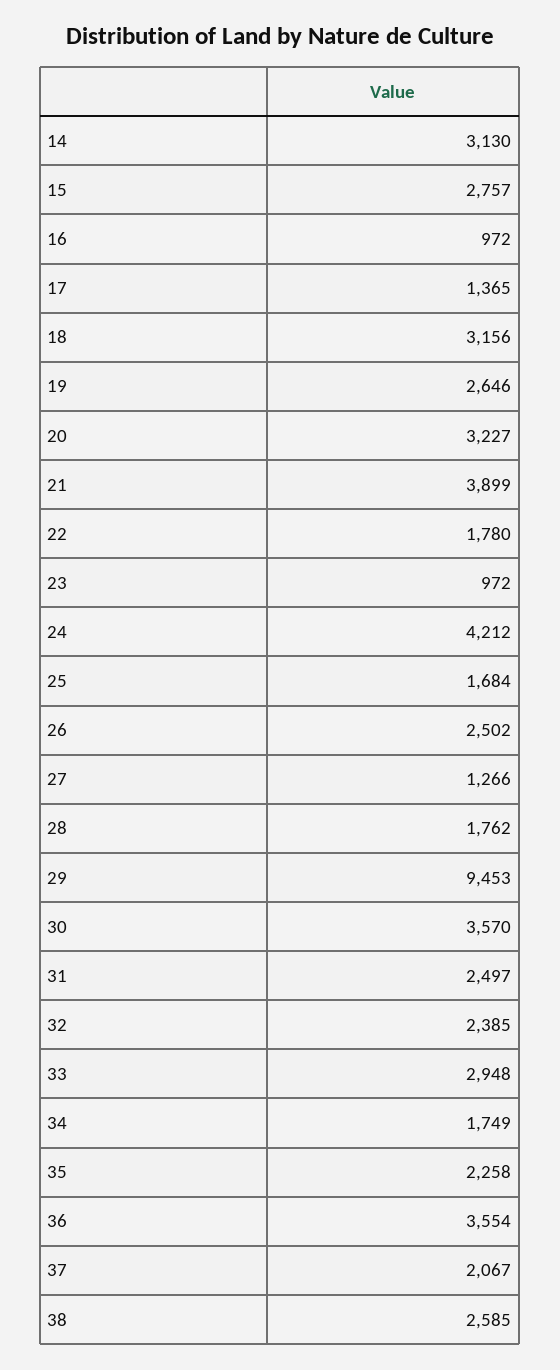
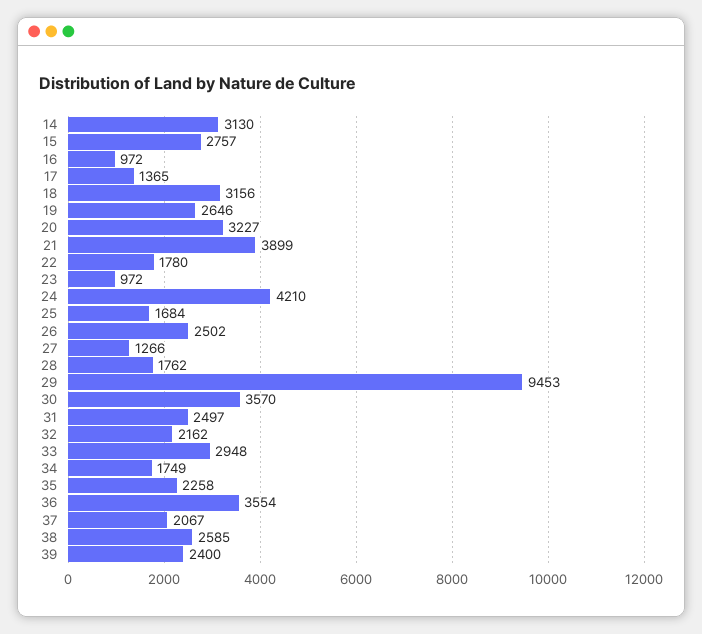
24: 4212 -> 4210
32: 2385 -> 2162
39: none -> 2400

